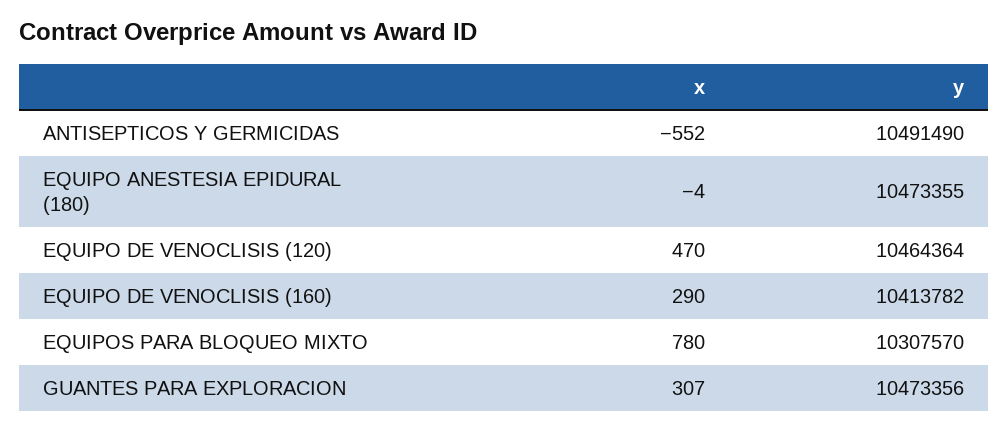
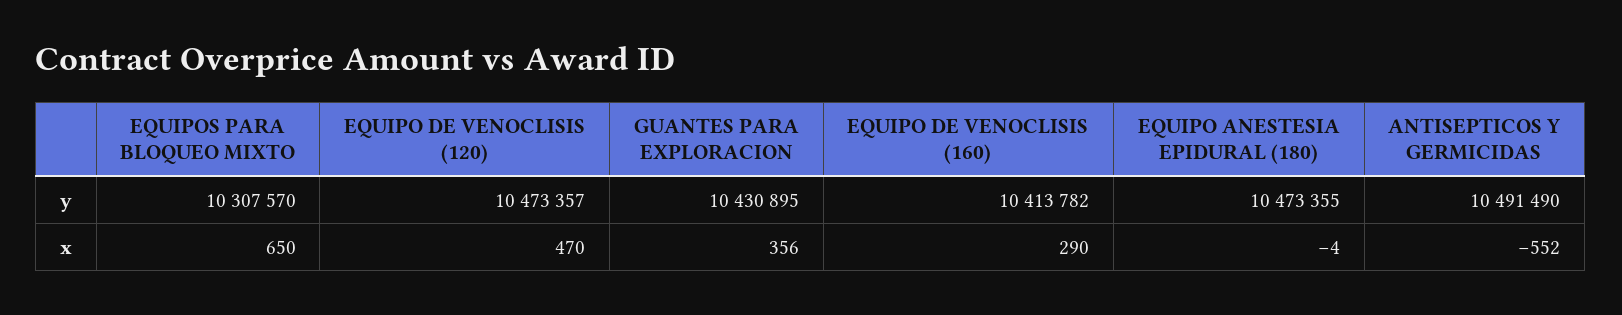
y, EQUIPO DE VENOCLISIS (120): 10464364 -> 10473357
x, EQUIPOS PARA BLOQUEO MIXTO: 780 -> 650
x, GUANTES PARA EXPLORACION: 307 -> 356
y, GUANTES PARA EXPLORACION: 10473356 -> 10430895

